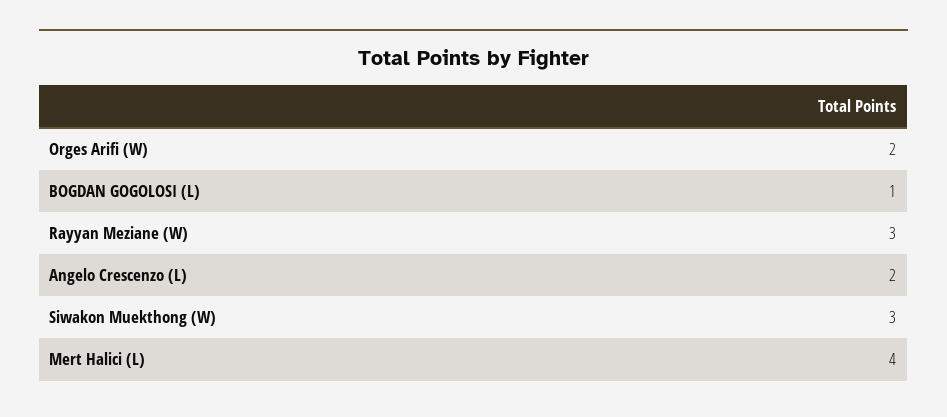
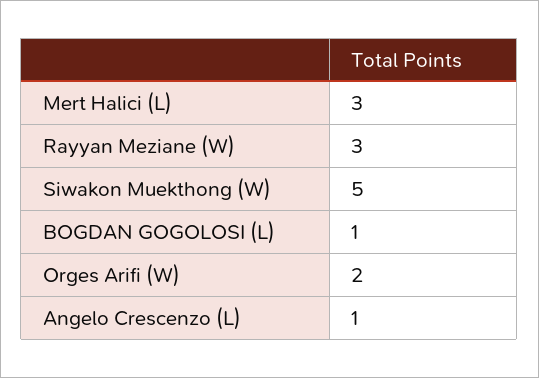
Angelo Crescenzo (L): 2 -> 1
Siwakon Muekthong (W): 3 -> 5
Mert Halici (L): 4 -> 3

